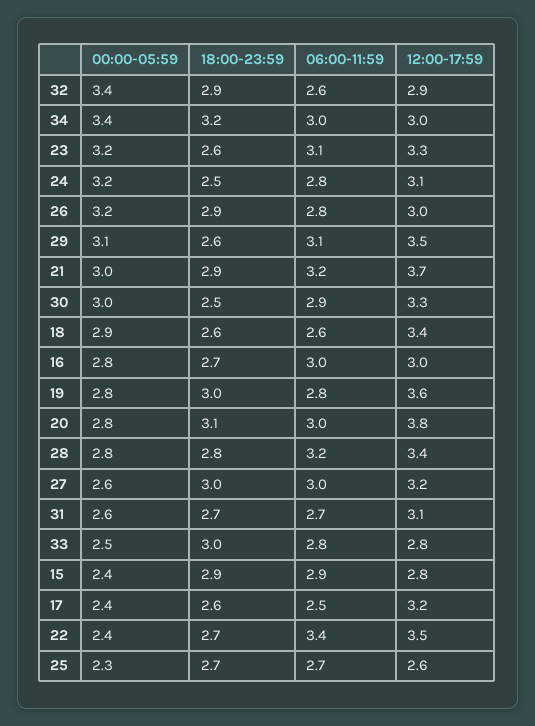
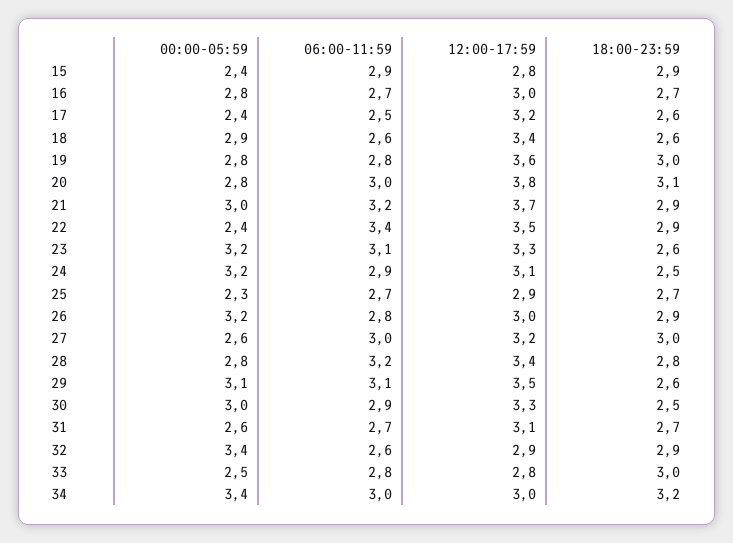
06:00-11:59, 24: 2.8 -> 2.9
06:00-11:59, 16: 3 -> 2.7
18:00-23:59, 22: 2.7 -> 2.9
12:00-17:59, 25: 2.6 -> 2.9

